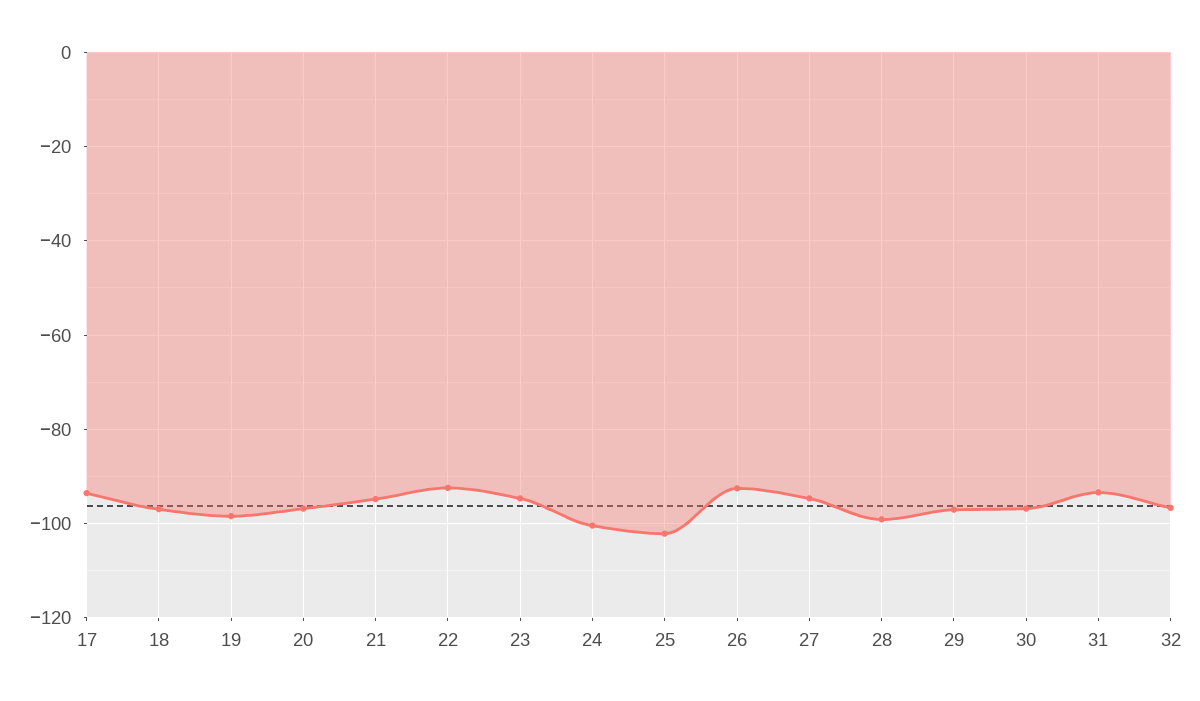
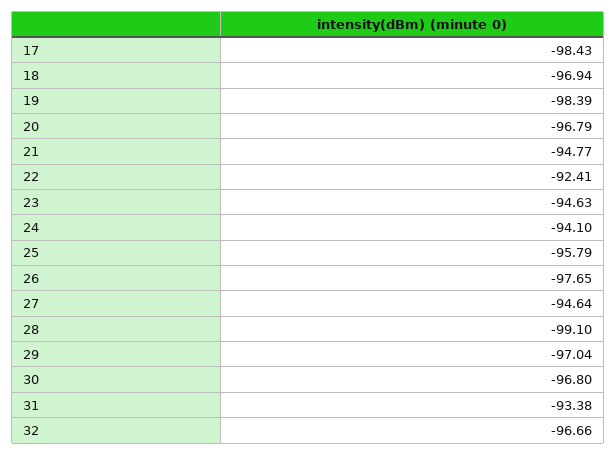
17: -94 -> -98.43
24: -100 -> -94.1
25: -102 -> -95.79
26: -92 -> -97.65

